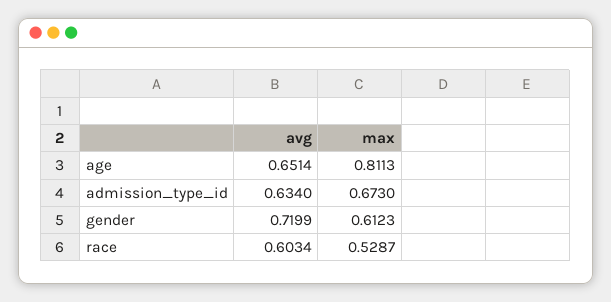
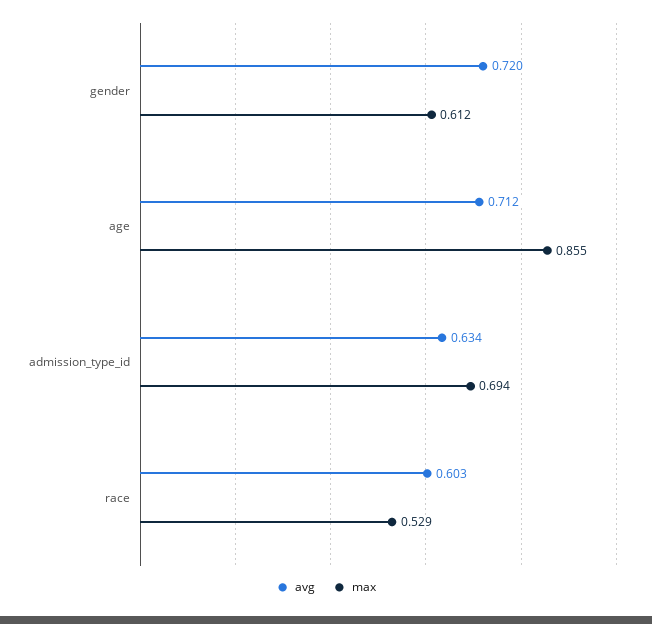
avg, age: 0.6514 -> 0.712
max, age: 0.8113 -> 0.855
max, admission_type_id: 0.673 -> 0.694

